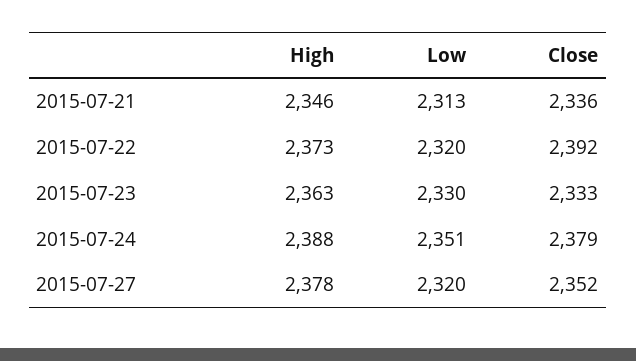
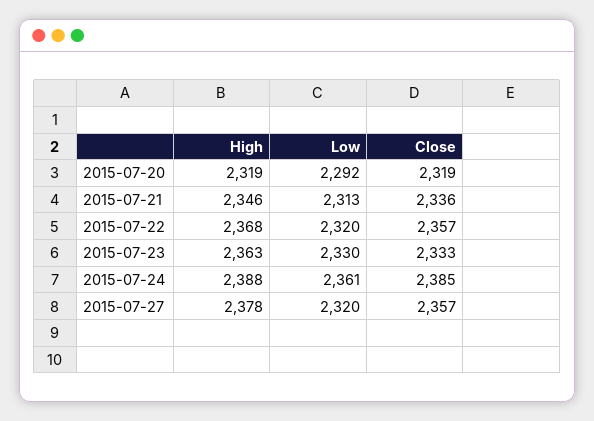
High, 2015-07-22: 2373 -> 2368
Close, 2015-07-22: 2392 -> 2357
Low, 2015-07-24: 2351 -> 2361
Close, 2015-07-24: 2379 -> 2385
Close, 2015-07-27: 2352 -> 2357
High, 2015-07-20: none -> 2319
Low, 2015-07-20: none -> 2292
Close, 2015-07-20: none -> 2319

